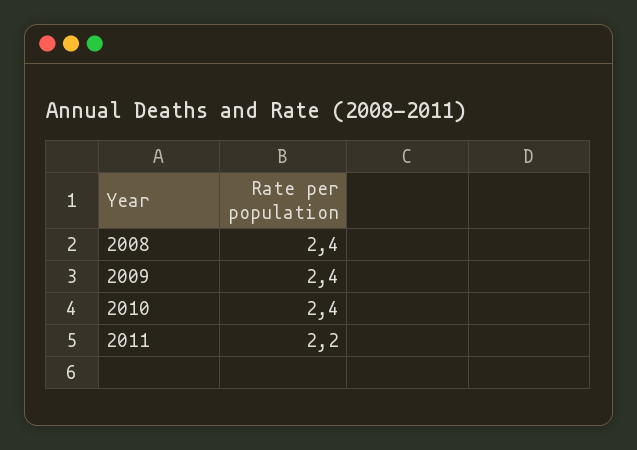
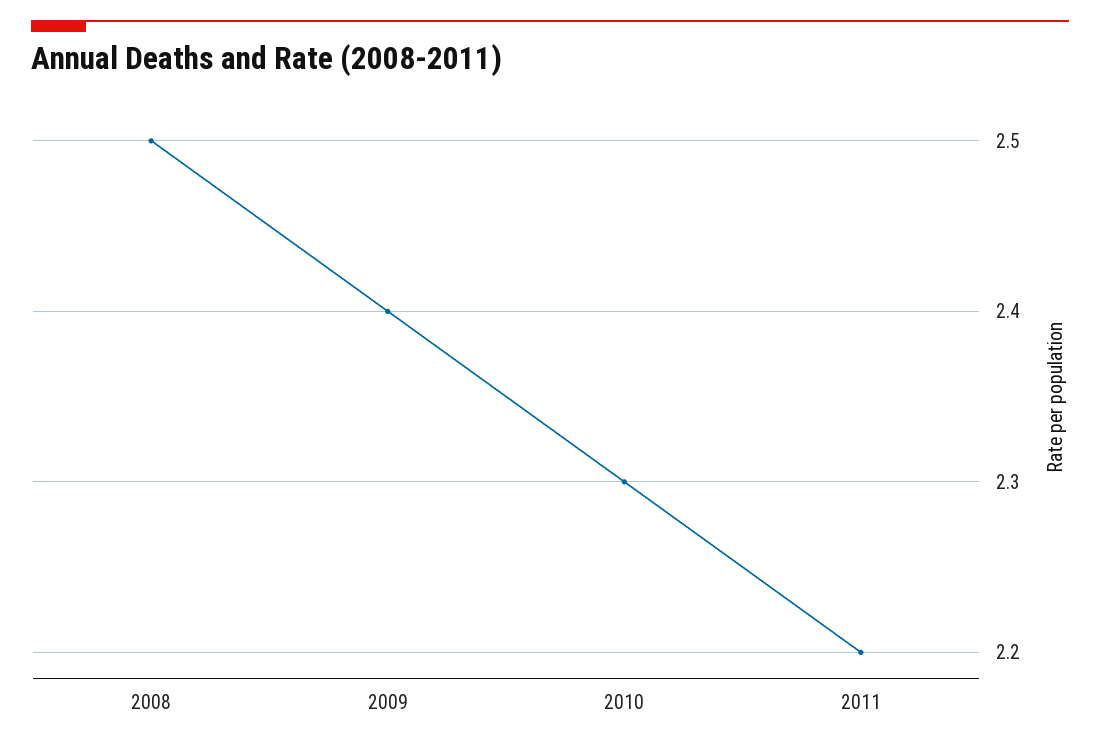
2008: 2.4 -> 2.5
2010: 2.4 -> 2.3

